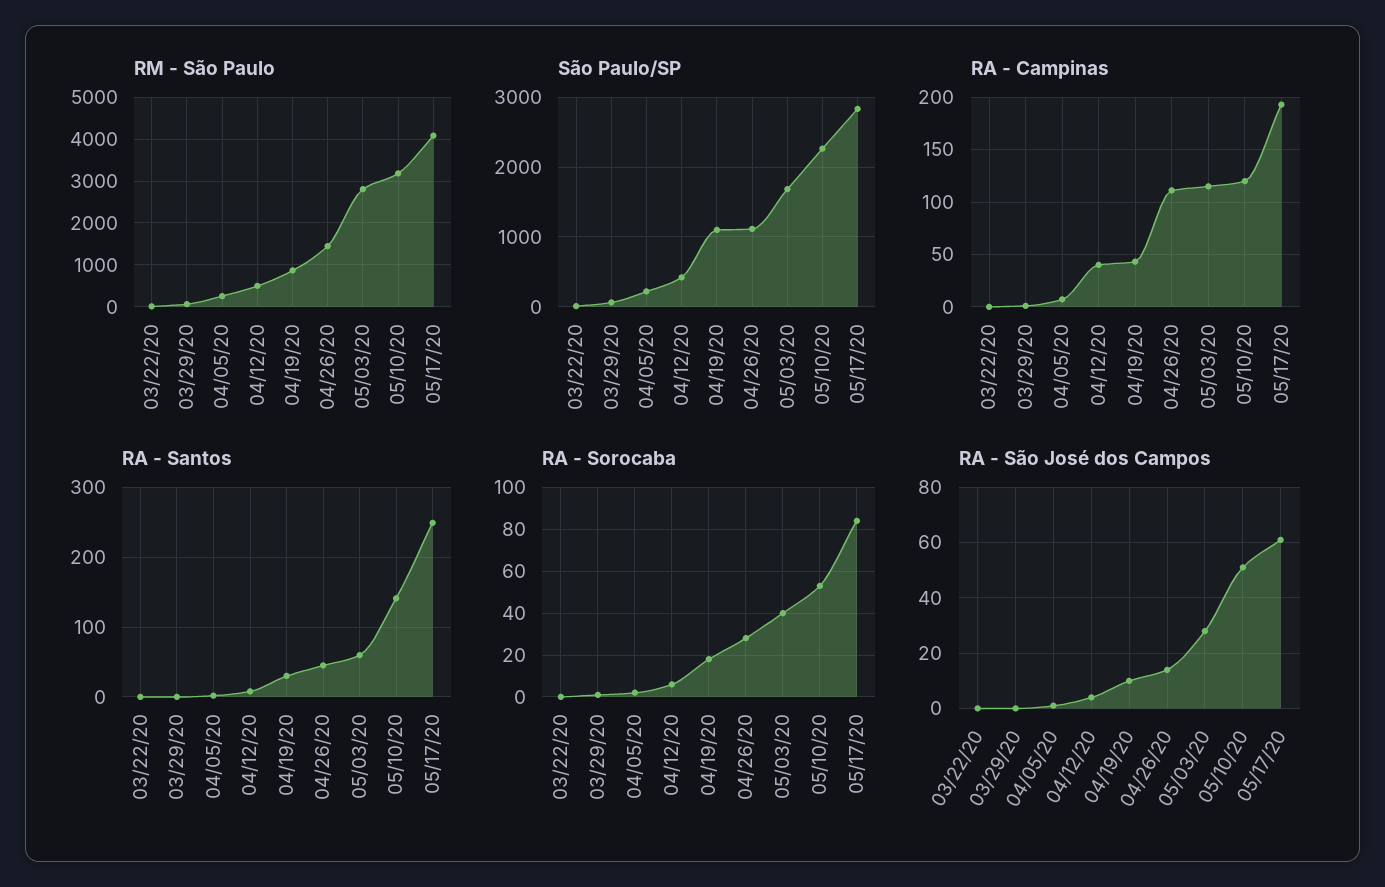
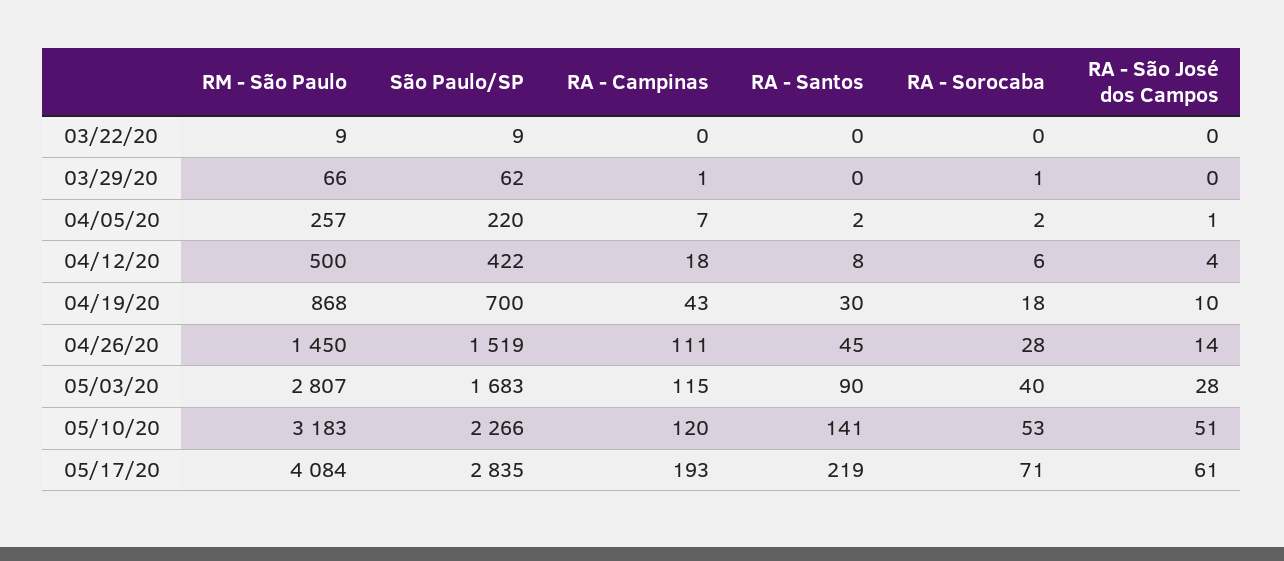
São Paulo/SP, 04/19/20: 1100 -> 700
São Paulo/SP, 04/26/20: 1100 -> 1519
RA - Campinas, 04/12/20: 40 -> 18
RA - Santos, 05/03/20: 60 -> 90
RA - Santos, 05/17/20: 250 -> 219
RA - Sorocaba, 05/17/20: 85 -> 71

